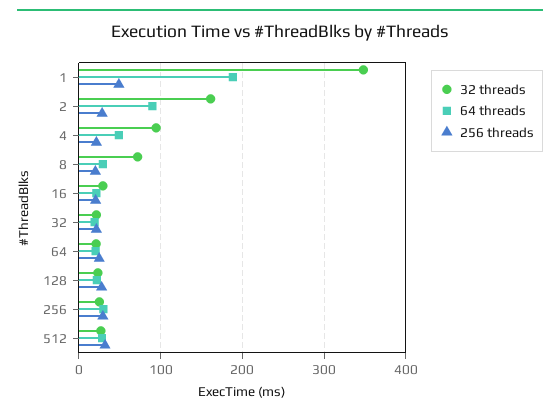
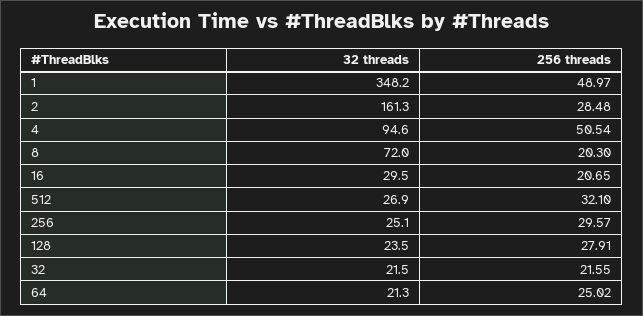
64 threads, 1: 190 -> none
64 threads, 2: 90 -> none
64 threads, 4: 50 -> none
256 threads, 4: 20 -> 50.54
64 threads, 8: 30 -> none
64 threads, 16: 20 -> none
64 threads, 32: 20 -> none
64 threads, 64: 20 -> none
64 threads, 128: 20 -> none
64 threads, 256: 30 -> none
64 threads, 512: 30 -> none

